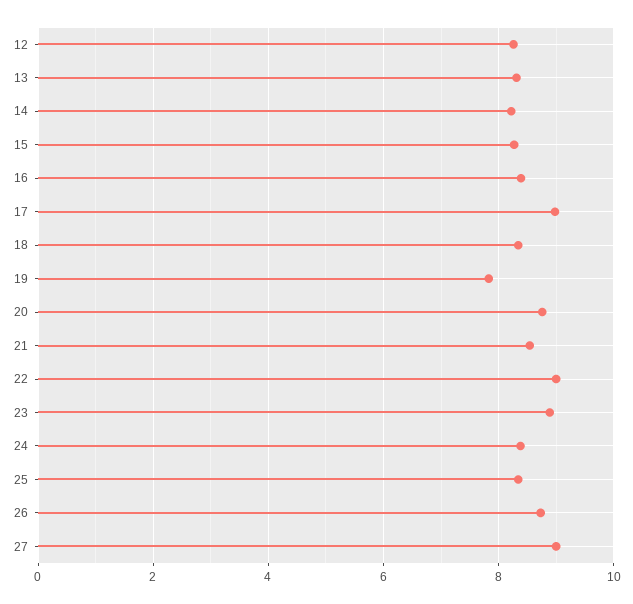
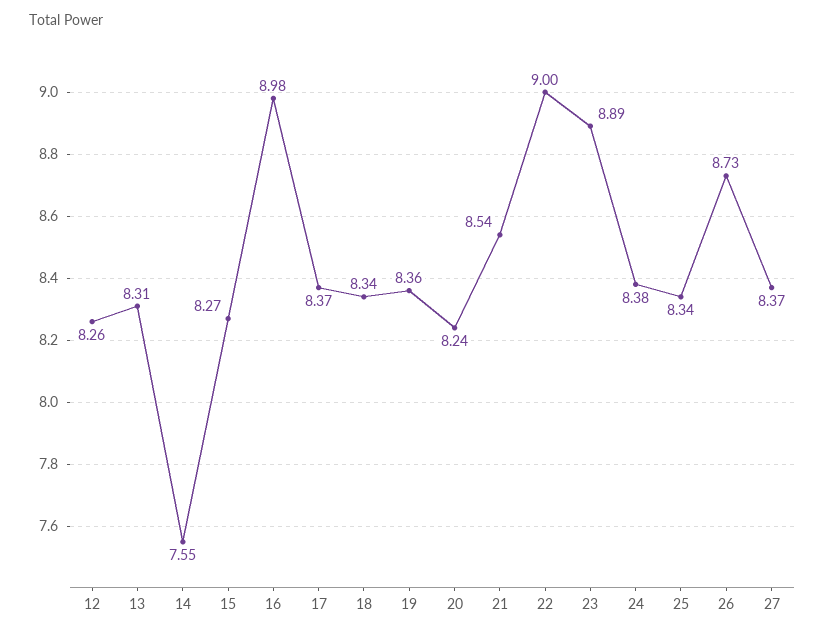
14: 8.2 -> 7.55
16: 8.4 -> 8.98
17: 9 -> 8.37
19: 7.8 -> 8.36
20: 8.8 -> 8.24
27: 9 -> 8.37

